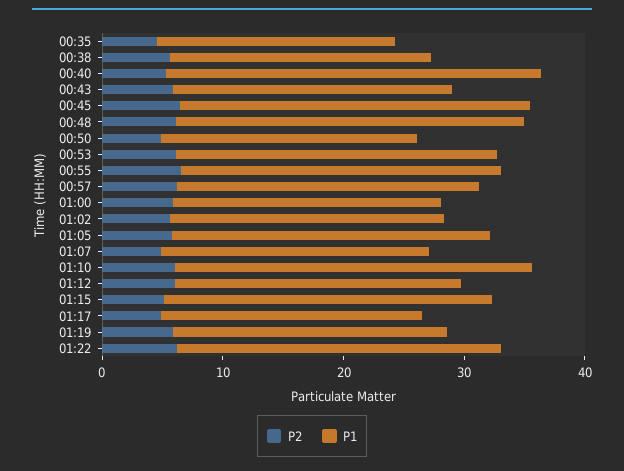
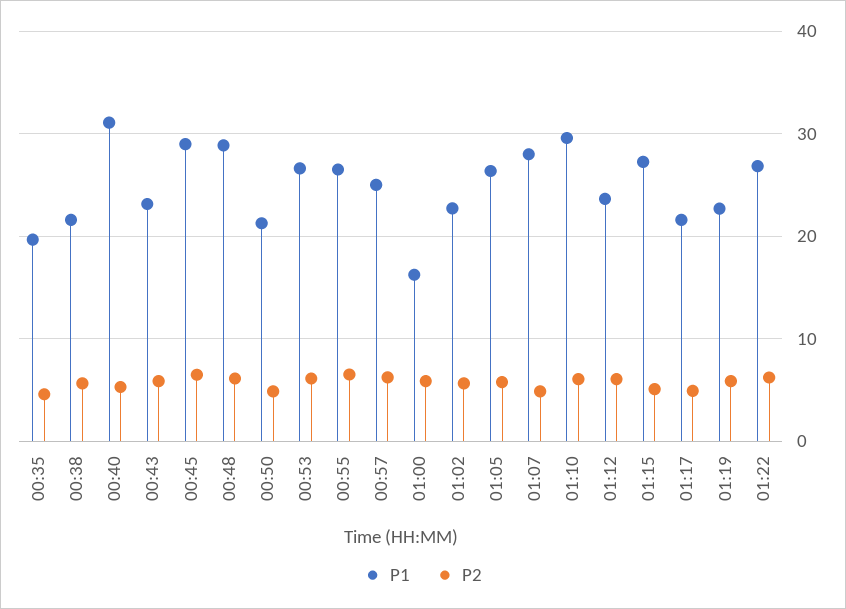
P1, 01:00: 22 -> 16
P1, 01:07: 22 -> 28

